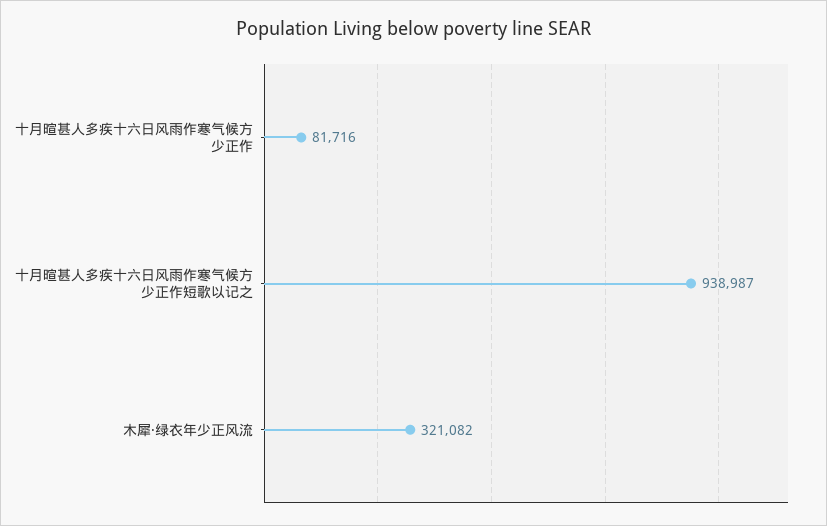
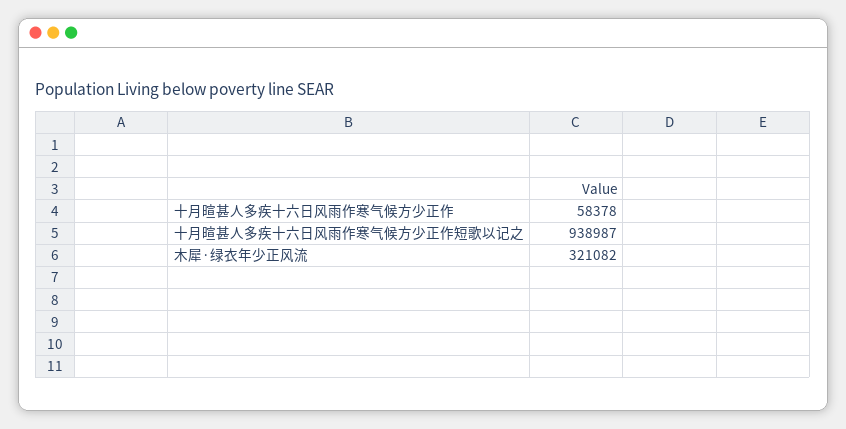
十月暄甚人多疾十六日风雨作寒气候方少正作: 81716 -> 58378

